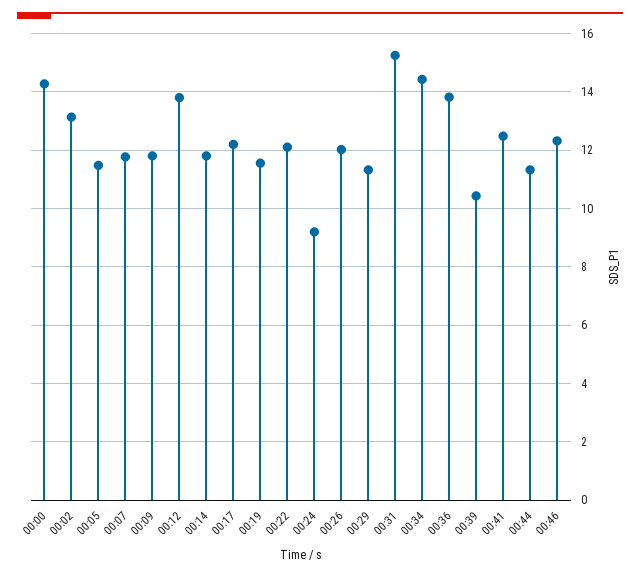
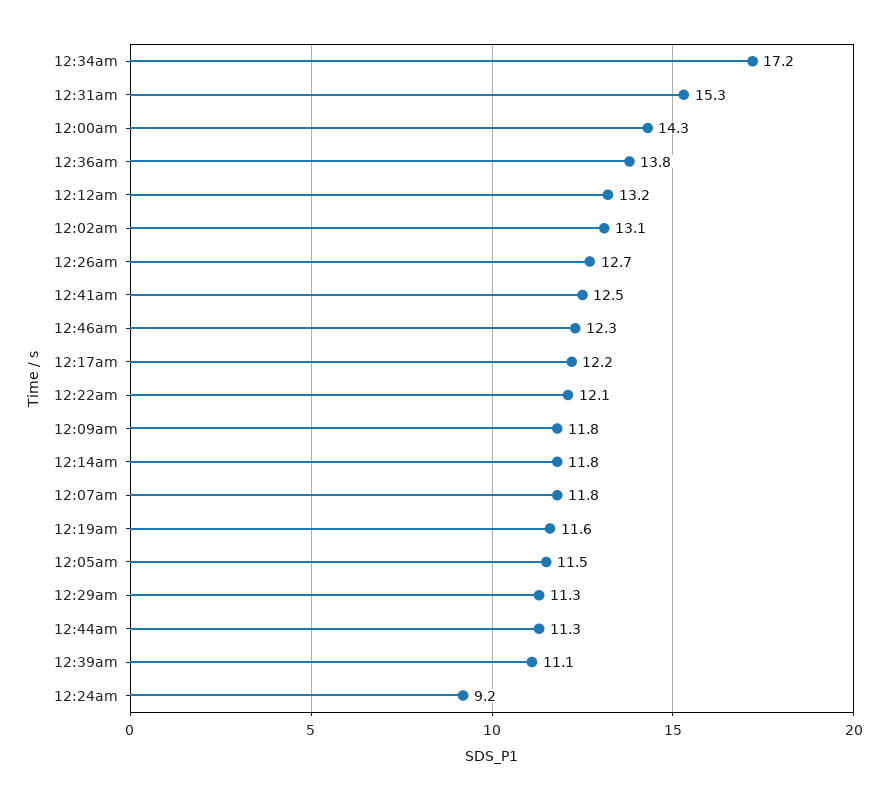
00:12: 13.75 -> 13.2
00:26: 12 -> 12.7
00:34: 14.5 -> 17.2
00:39: 10.5 -> 11.1

